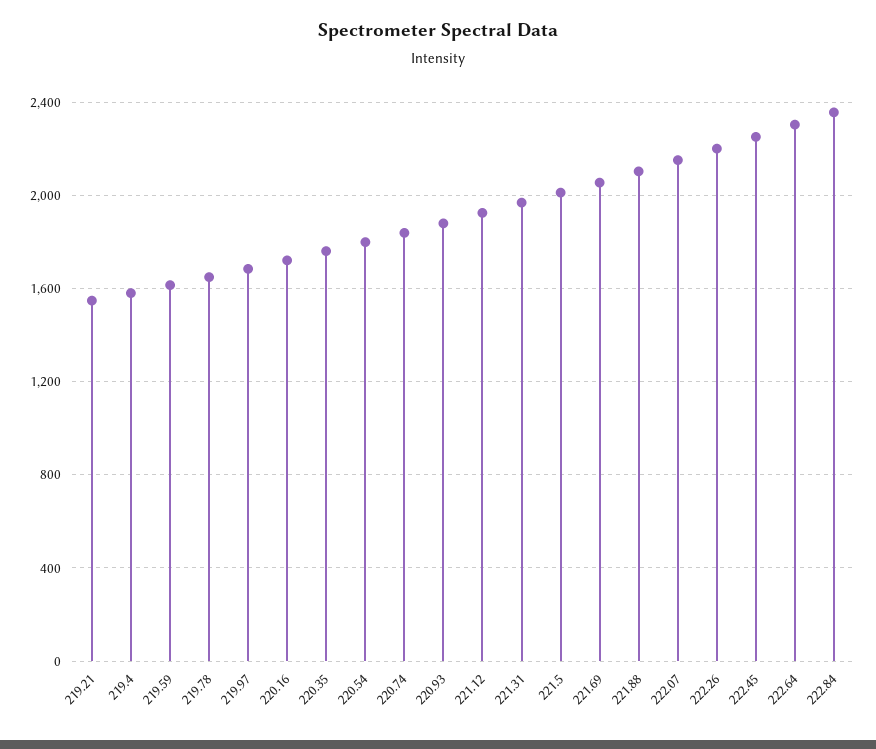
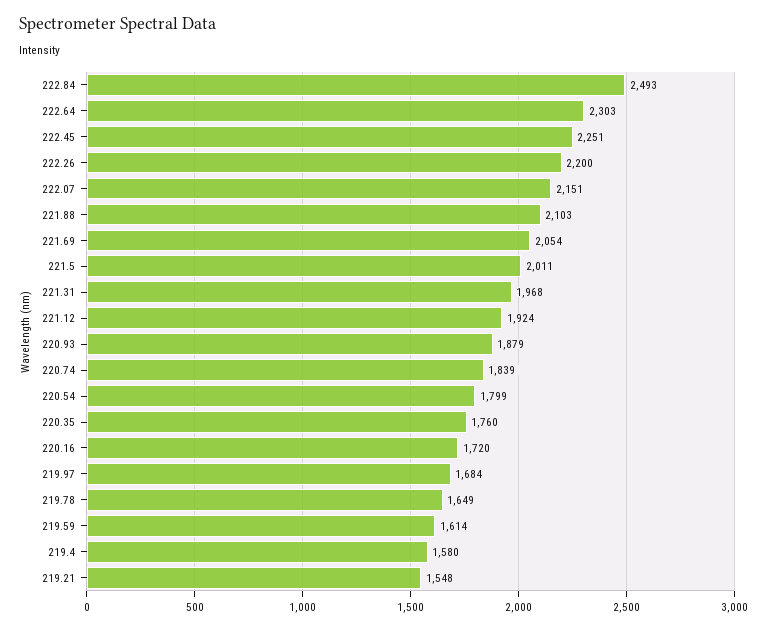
222.84: 2350 -> 2493

